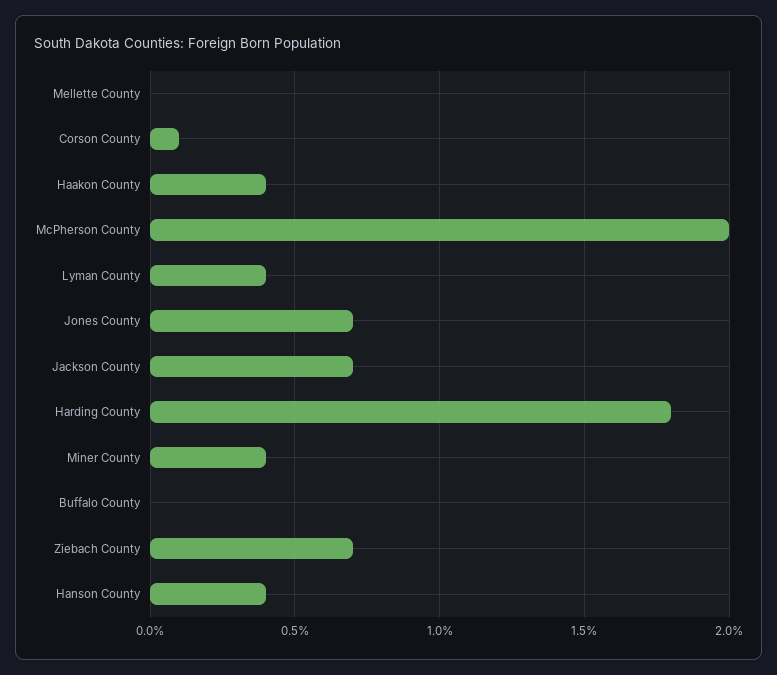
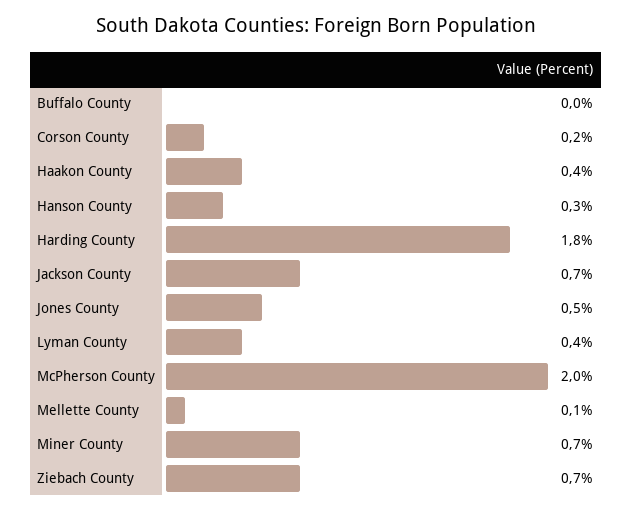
Mellette County: 0 -> 0.1
Corson County: 0.1 -> 0.2
Jones County: 0.7 -> 0.5
Miner County: 0.4 -> 0.7
Hanson County: 0.4 -> 0.3

